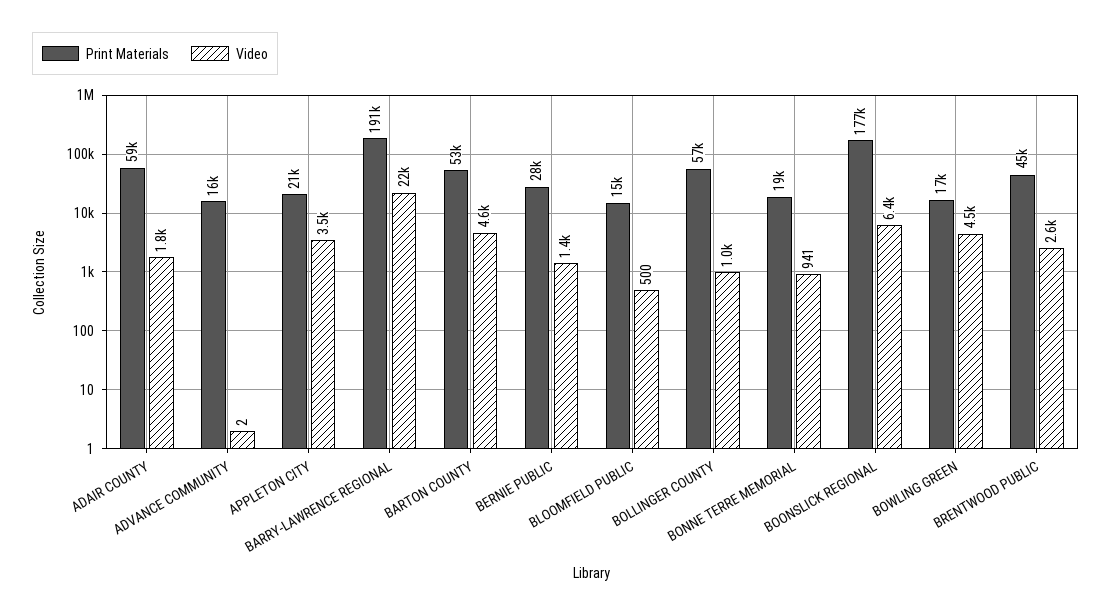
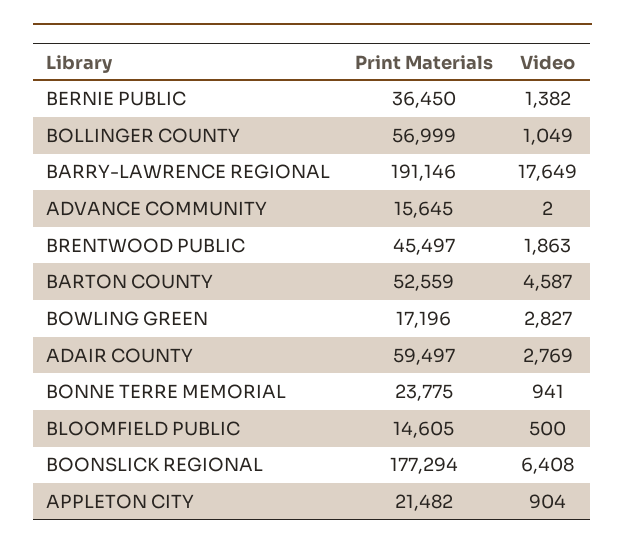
Video, ADAIR COUNTY: 1800 -> 2769
Video, APPLETON CITY: 3500 -> 904
Video, BARRY-LAWRENCE REGIONAL: 22000 -> 17649
Print Materials, BERNIE PUBLIC: 28000 -> 36450
Print Materials, BONNE TERRE MEMORIAL: 19000 -> 23775
Video, BOWLING GREEN: 4500 -> 2827
Video, BRENTWOOD PUBLIC: 2600 -> 1863

